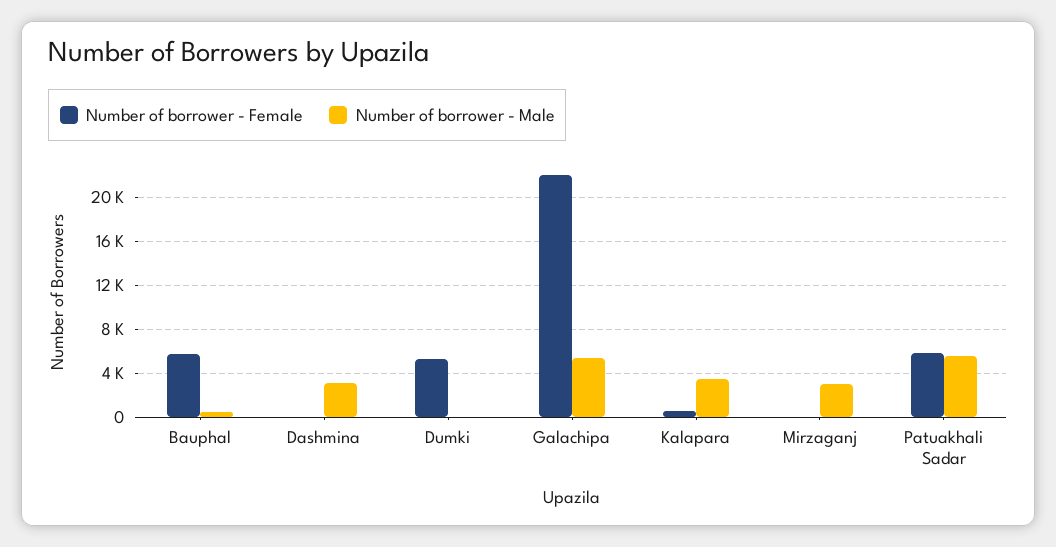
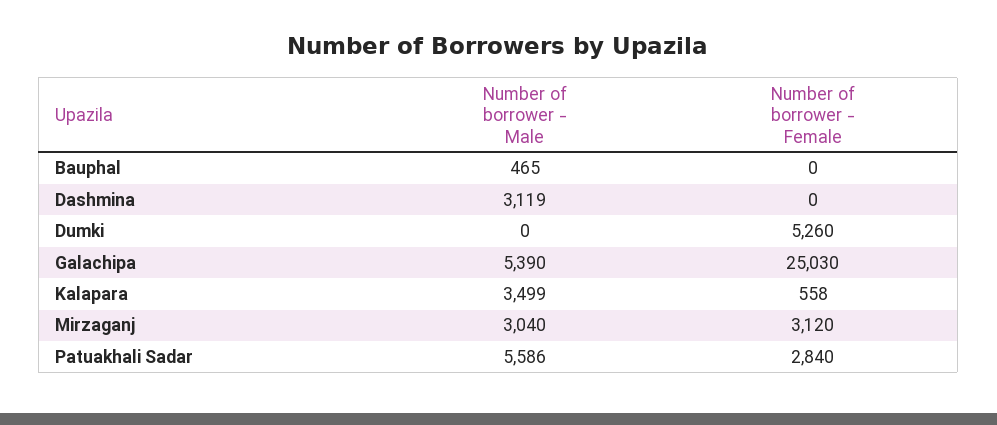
Number of borrower - Female, Bauphal: 6000 -> 0
Number of borrower - Female, Galachipa: 22000 -> 25030
Number of borrower - Female, Mirzaganj: 0 -> 3120
Number of borrower - Female, Patuakhali Sadar: 6000 -> 2840

